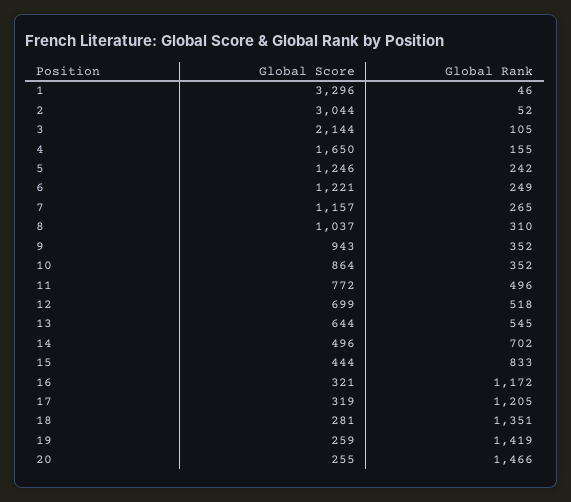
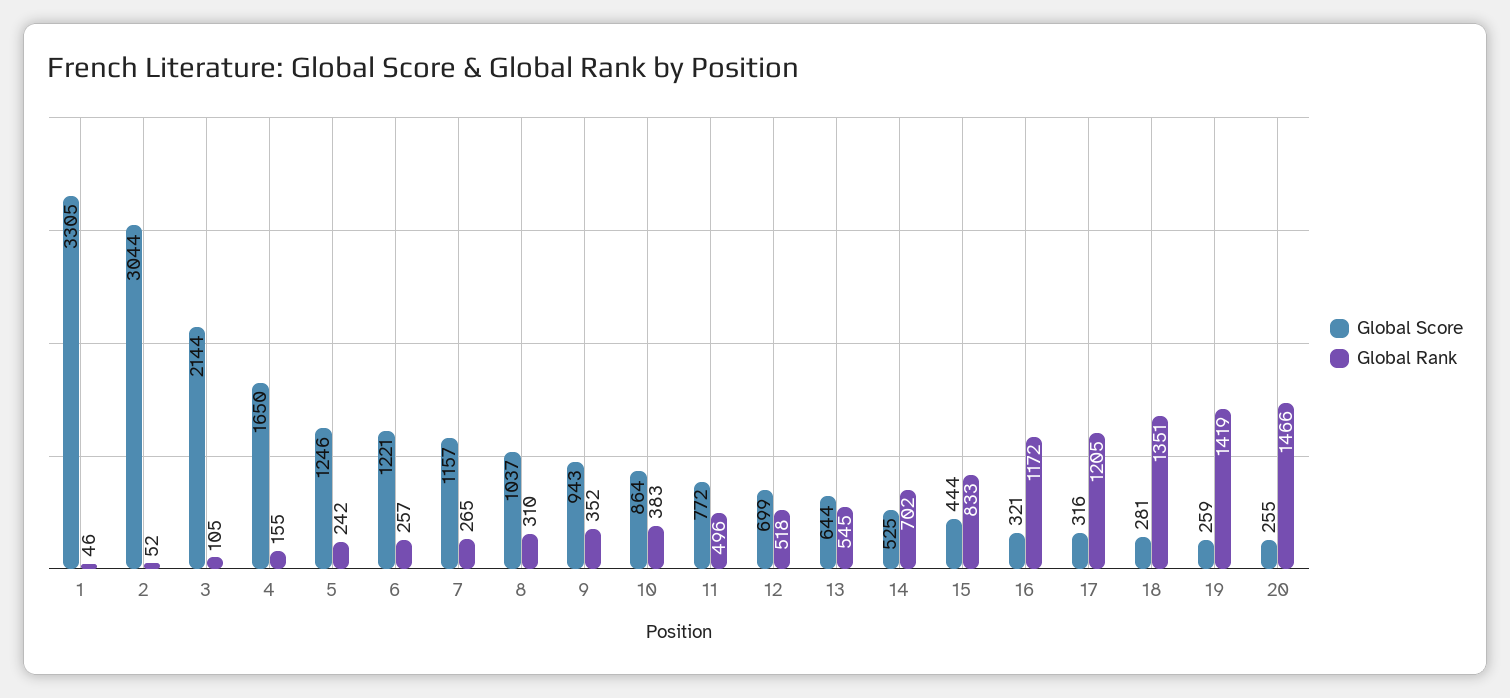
Global Score, 1: 3296 -> 3305
Global Rank, 6: 249 -> 257
Global Rank, 10: 352 -> 383
Global Score, 14: 496 -> 525
Global Score, 17: 319 -> 316

